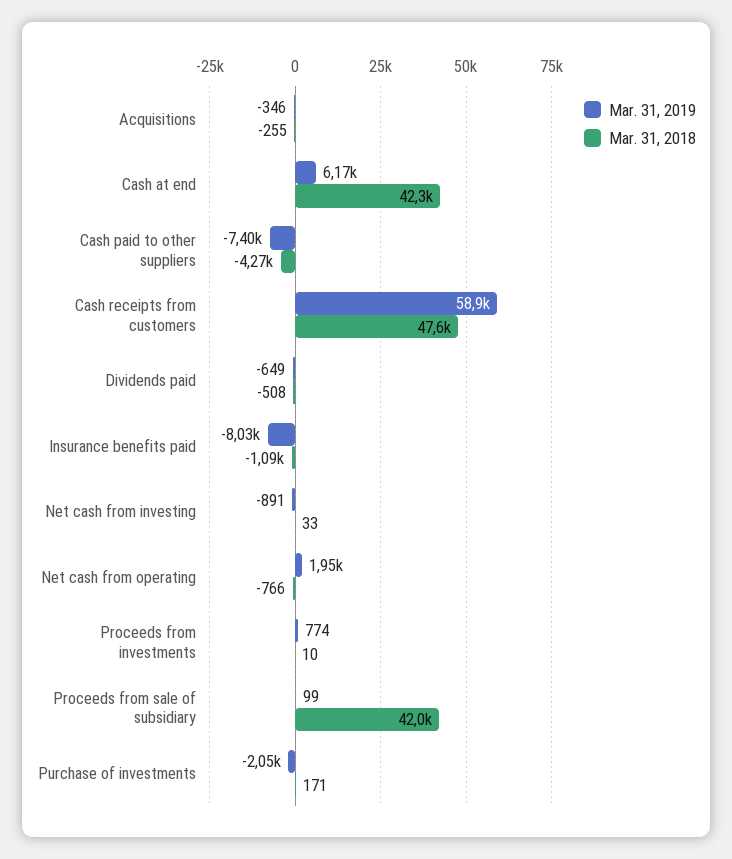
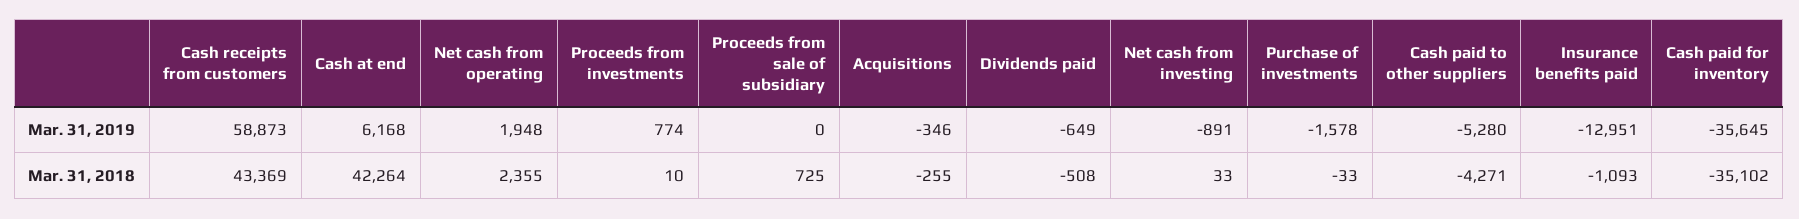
Mar. 31, 2019, Cash paid to other suppliers: -7400 -> -5280
Mar. 31, 2018, Cash receipts from customers: 47600 -> 43369
Mar. 31, 2019, Insurance benefits paid: -8030 -> -12951
Mar. 31, 2018, Net cash from operating: -766 -> 2355
Mar. 31, 2019, Proceeds from sale of subsidiary: 99 -> 0
Mar. 31, 2018, Proceeds from sale of subsidiary: 42000 -> 725
Mar. 31, 2019, Purchase of investments: -2050 -> -1578
Mar. 31, 2018, Purchase of investments: 171 -> -33
Mar. 31, 2019, Cash paid for inventory: none -> -35645
Mar. 31, 2018, Cash paid for inventory: none -> -35102

